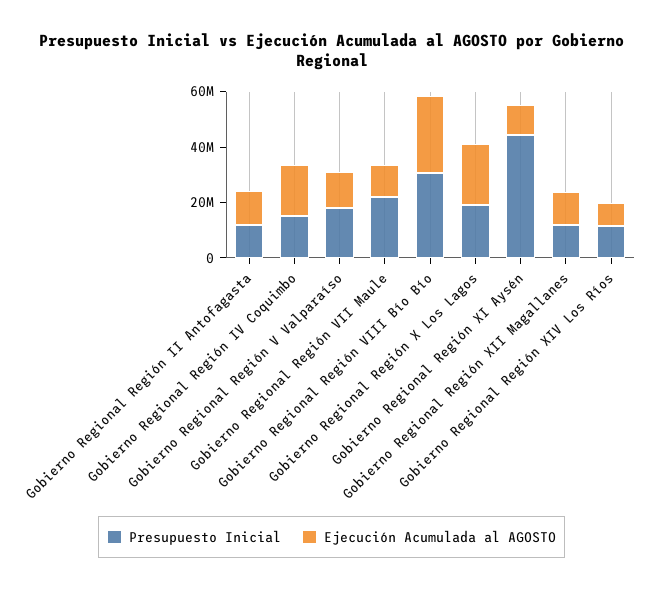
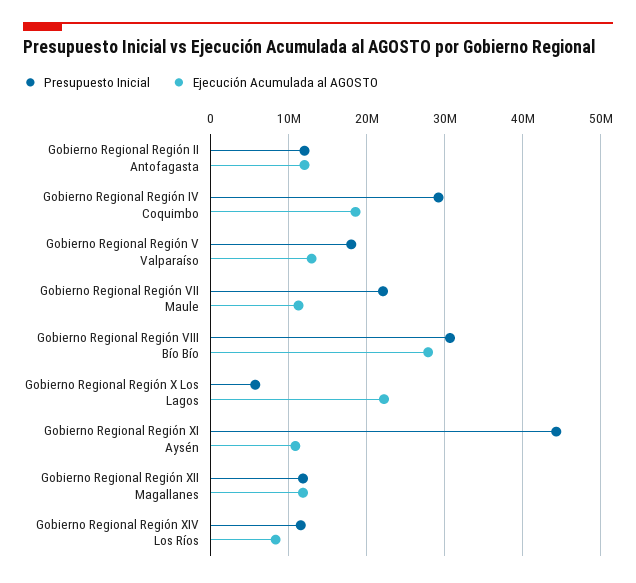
Presupuesto Inicial, Gobierno Regional Región IV Coquimbo: 15000000 -> 29000000
Presupuesto Inicial, Gobierno Regional Región X Los Lagos: 20000000 -> 6000000

